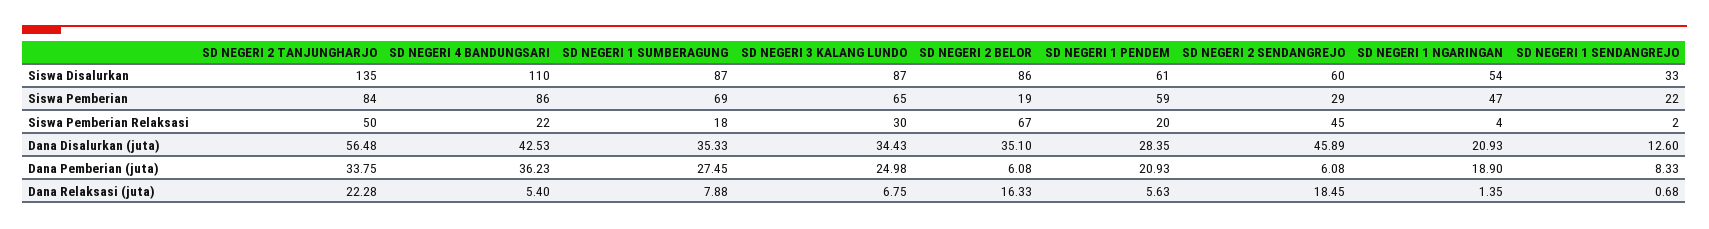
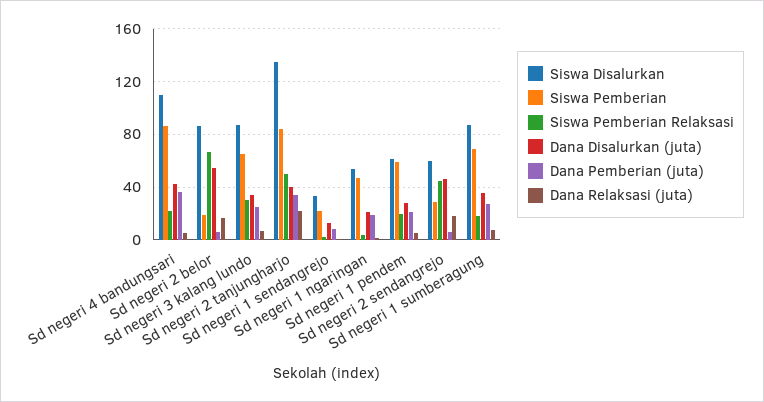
Dana Disalurkan (juta), SD NEGERI 2 TANJUNGHARJO: 56.48 -> 40
Dana Disalurkan (juta), SD NEGERI 2 BELOR: 35.1 -> 55

